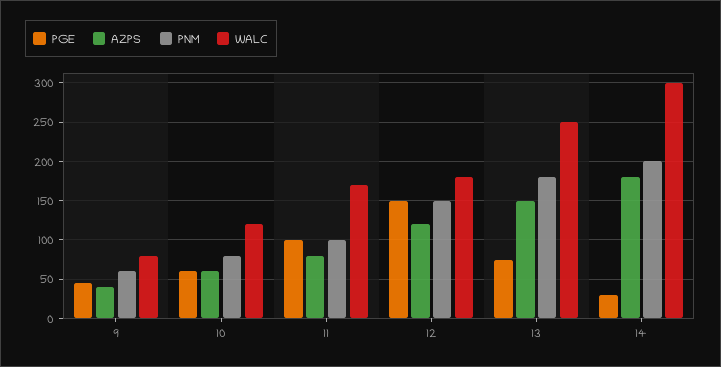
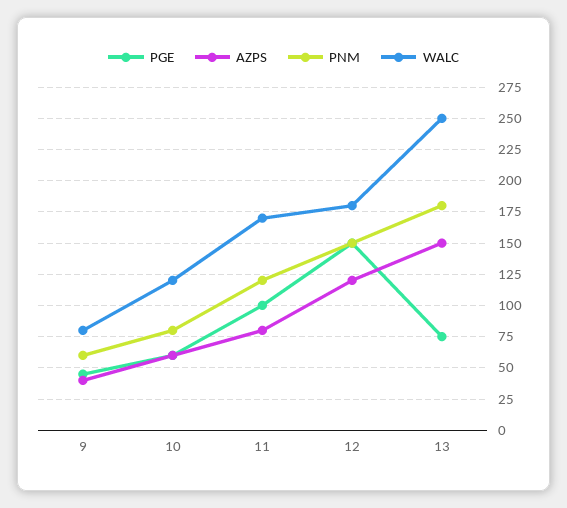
PNM, 11: 100 -> 120
PGE, 14: 30 -> none
AZPS, 14: 180 -> none
PNM, 14: 200 -> none
WALC, 14: 300 -> none

